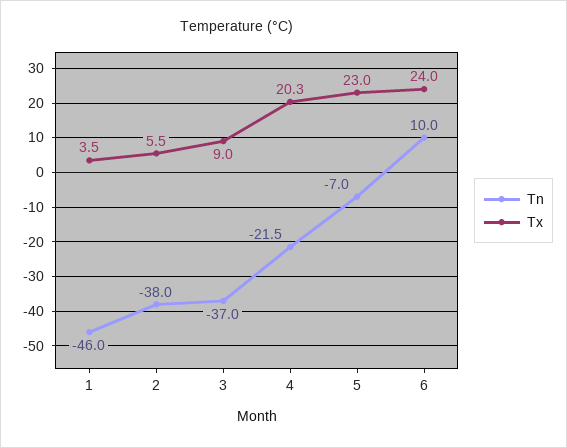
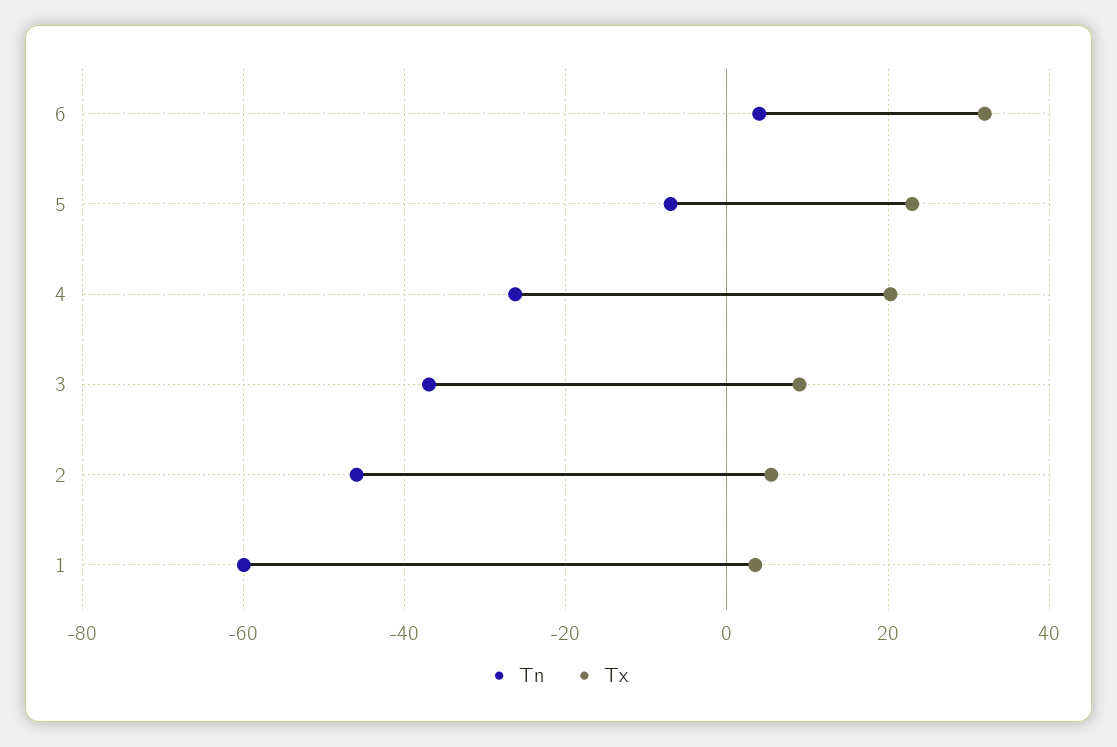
Tn, 1: -46 -> -60
Tn, 2: -38 -> -46
Tn, 4: -21.5 -> -26
Tn, 6: 10 -> 4
Tx, 6: 24 -> 32

